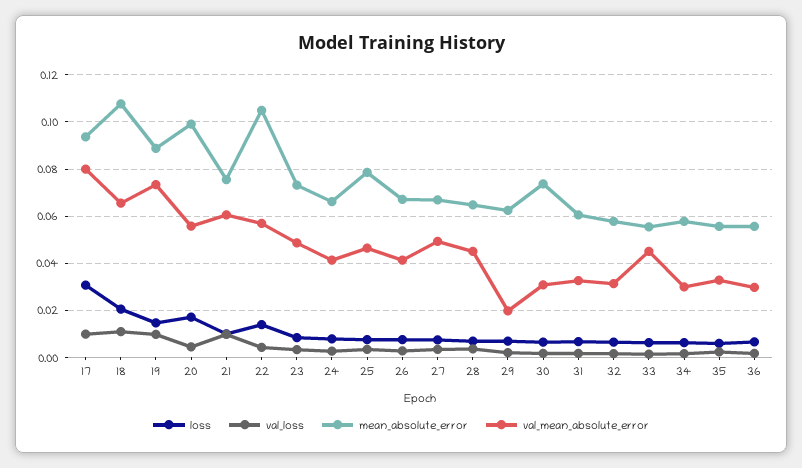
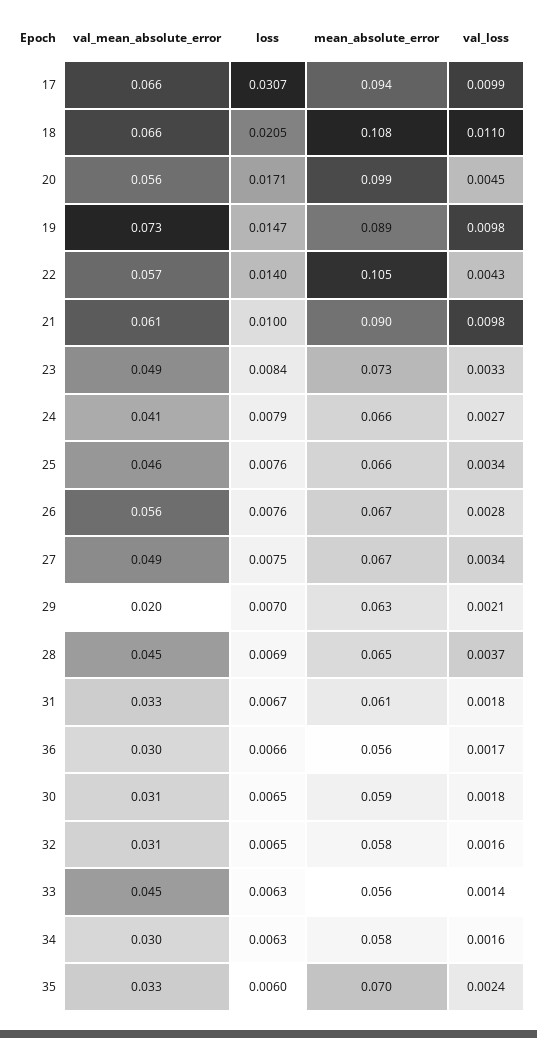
val_mean_absolute_error, 17: 0.08 -> 0.066
mean_absolute_error, 21: 0.075 -> 0.09
mean_absolute_error, 25: 0.08 -> 0.066
val_mean_absolute_error, 26: 0.04 -> 0.056
mean_absolute_error, 30: 0.075 -> 0.059
mean_absolute_error, 35: 0.055 -> 0.07

